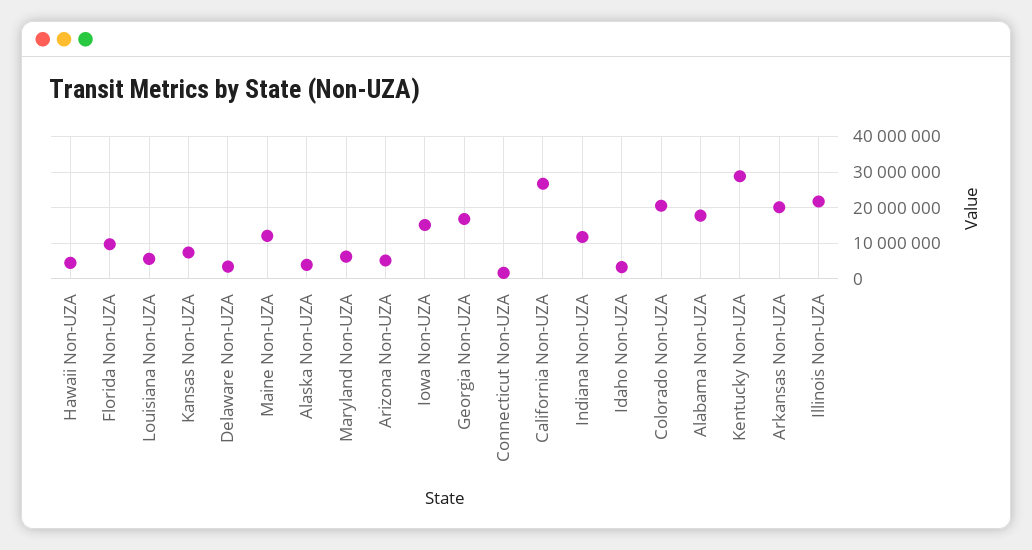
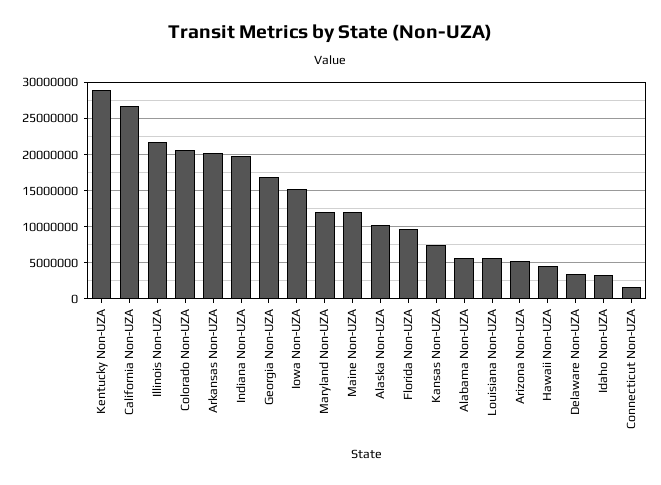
Alaska Non-UZA: 4000000 -> 10000000
Maryland Non-UZA: 6000000 -> 12000000
Indiana Non-UZA: 12000000 -> 20000000
Alabama Non-UZA: 18000000 -> 6000000

